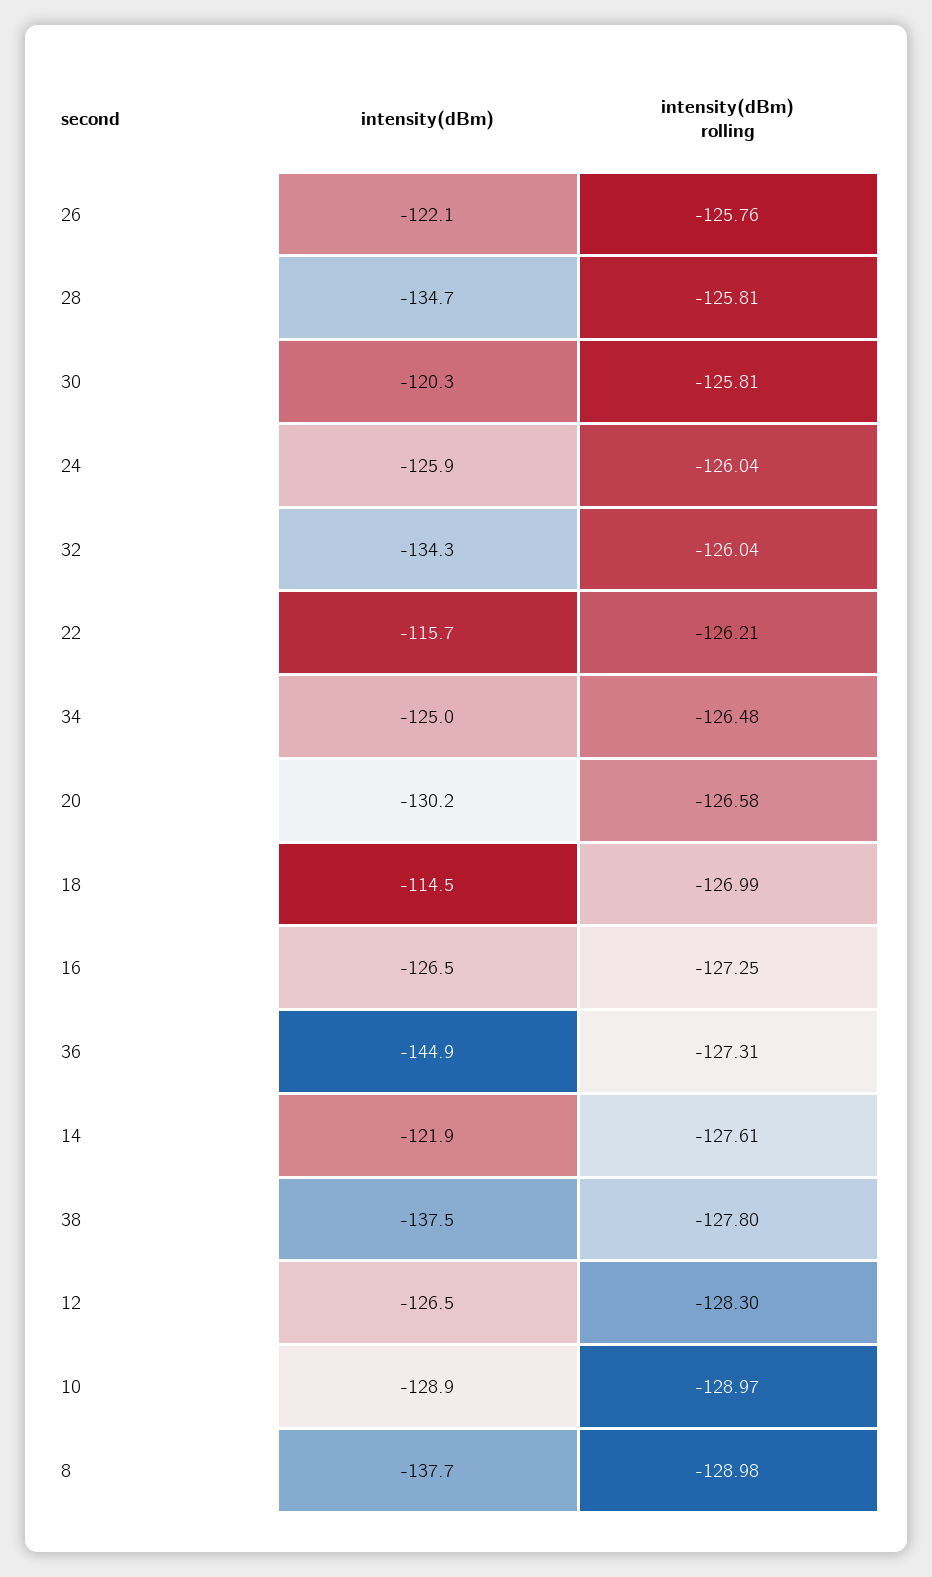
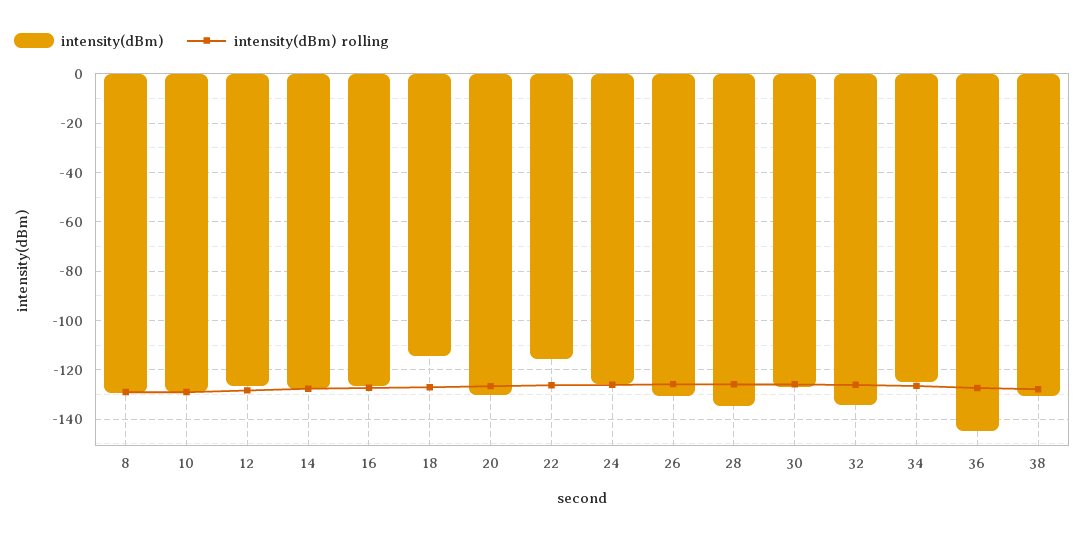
intensity(dBm), 26: -122.1 -> -130
intensity(dBm), 30: -120.3 -> -127.5
intensity(dBm), 14: -121.9 -> -127.5
intensity(dBm), 38: -137.5 -> -130
intensity(dBm), 8: -137.7 -> -130

